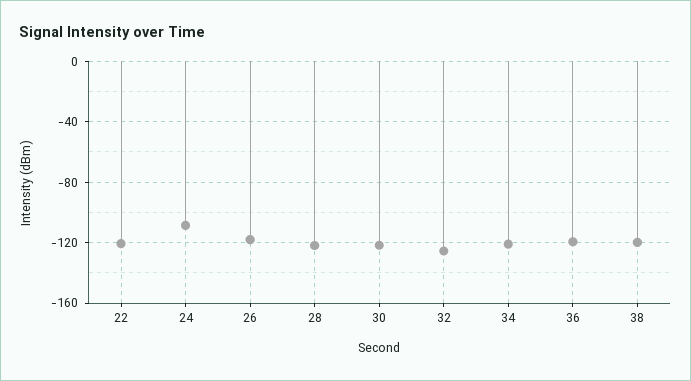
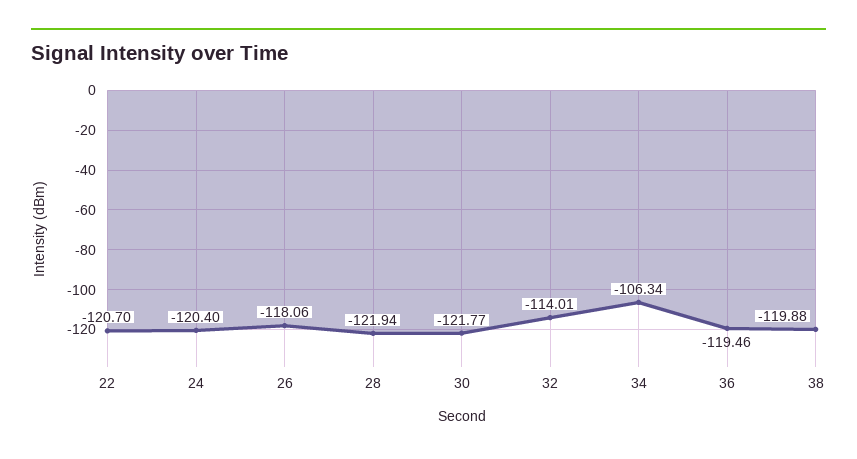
24: -110 -> -120.4
32: -125 -> -114.01
34: -120 -> -106.34

